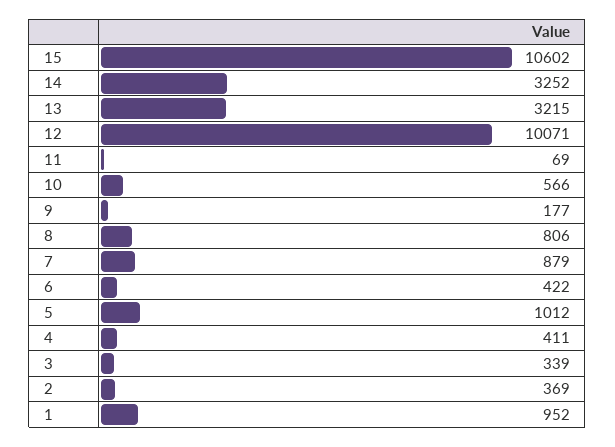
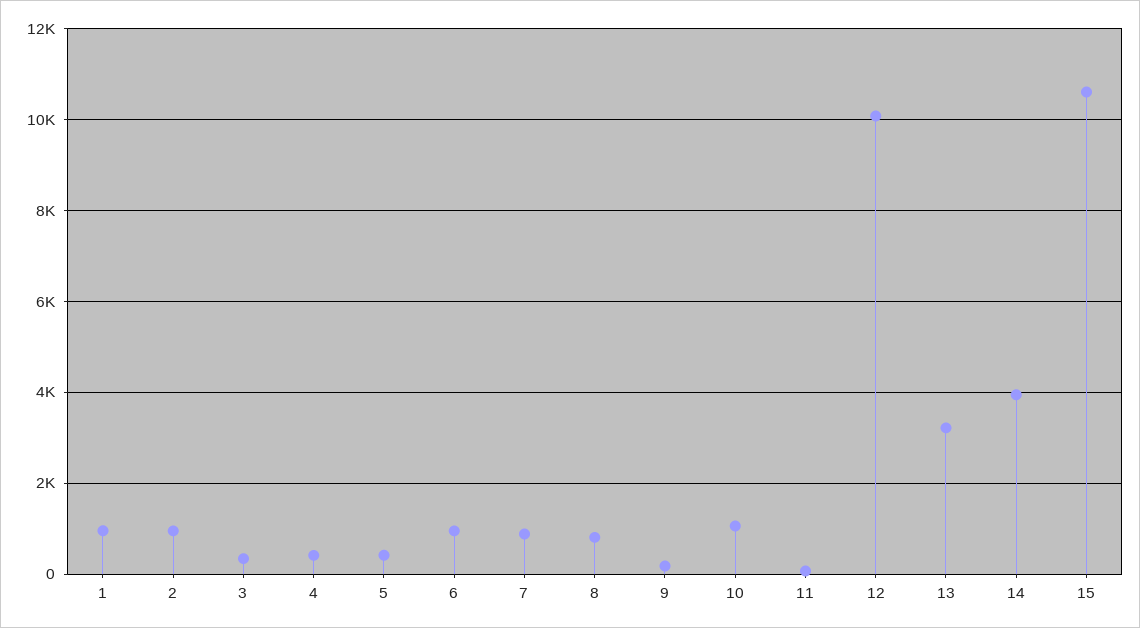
14: 3252 -> 4000
10: 566 -> 1000
6: 422 -> 1000
5: 1012 -> 400
2: 369 -> 1000

